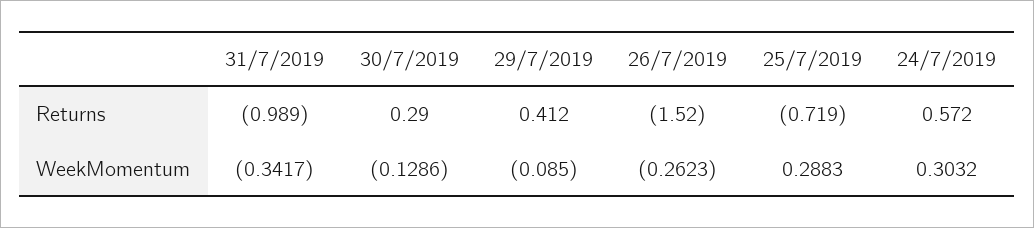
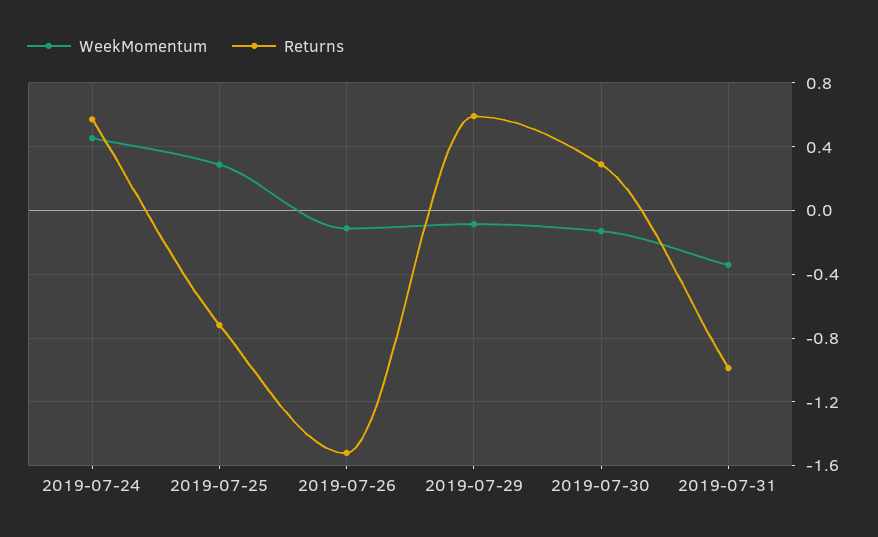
Returns, 29/7/2019: 0.412 -> 0.6
WeekMomentum, 26/7/2019: -0.2623 -> -0.1
WeekMomentum, 24/7/2019: 0.3032 -> 0.45

